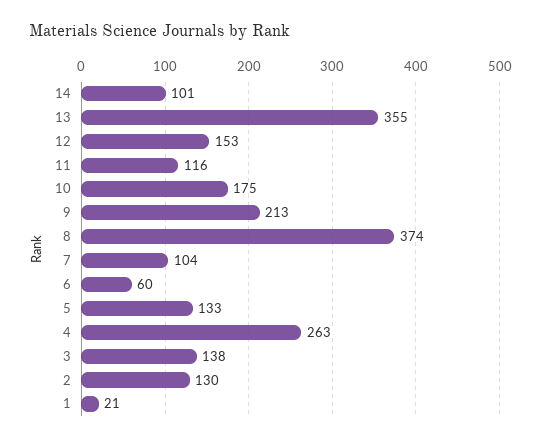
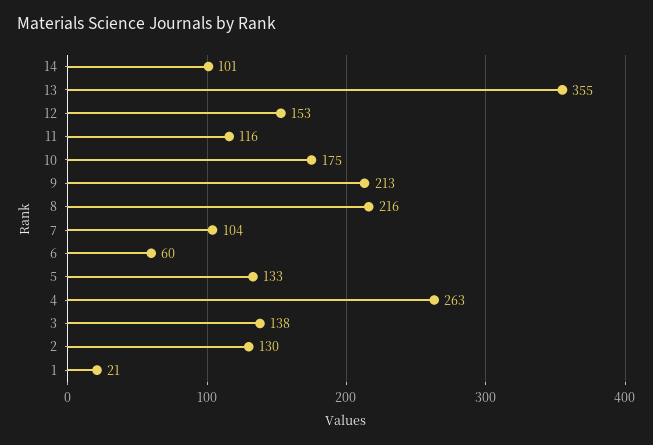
8: 374 -> 216

